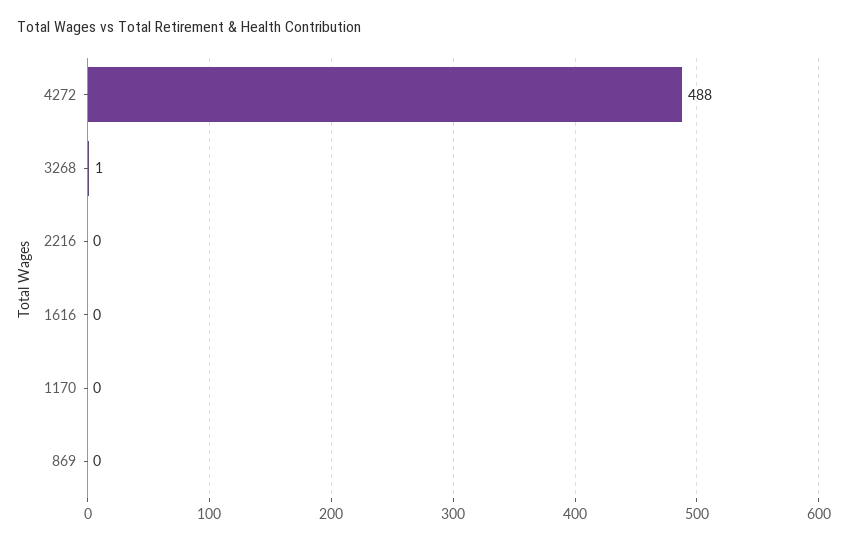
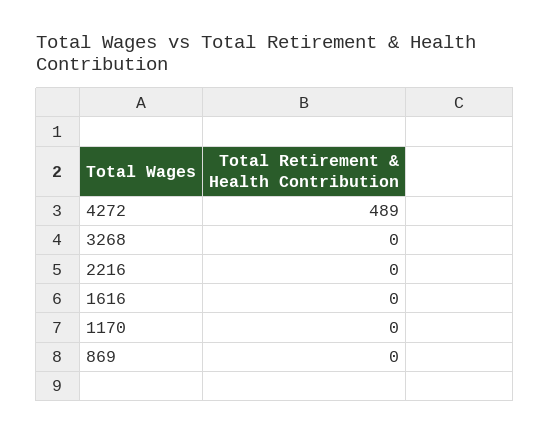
4272: 488 -> 489
3268: 1 -> 0

